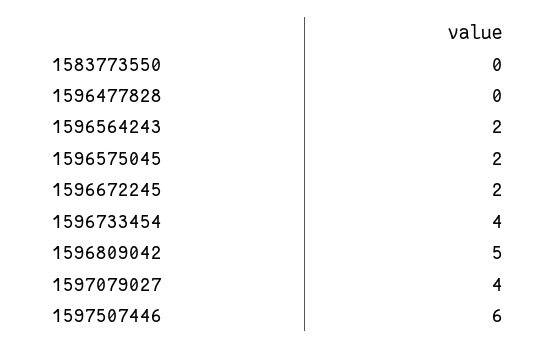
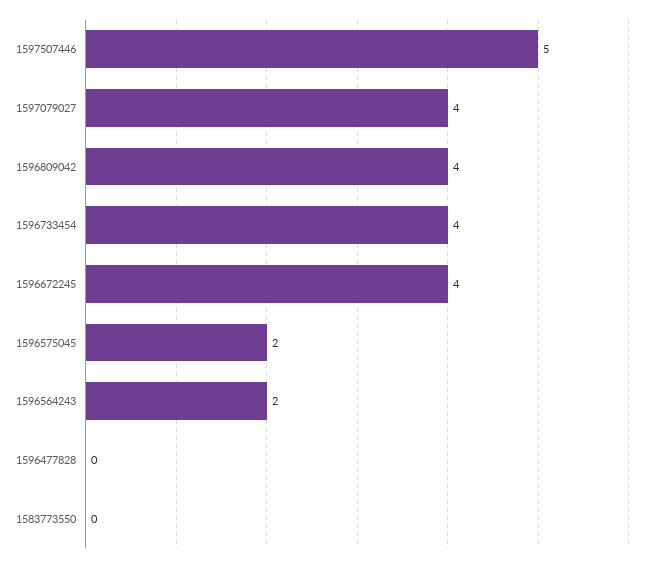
1596672245: 2 -> 4
1596809042: 5 -> 4
1597507446: 6 -> 5

